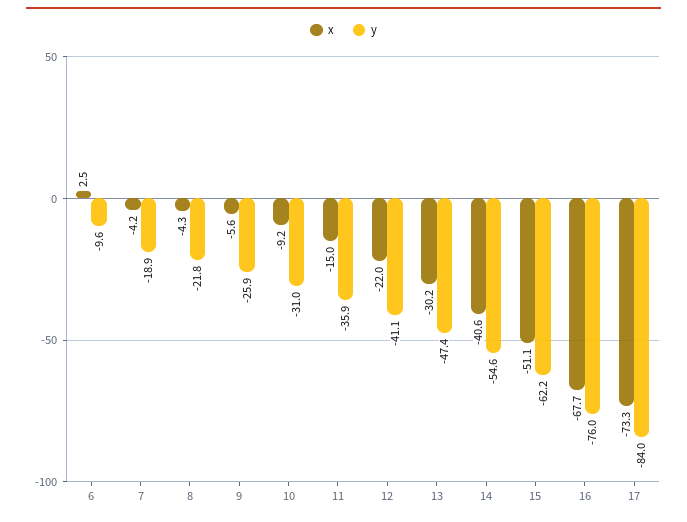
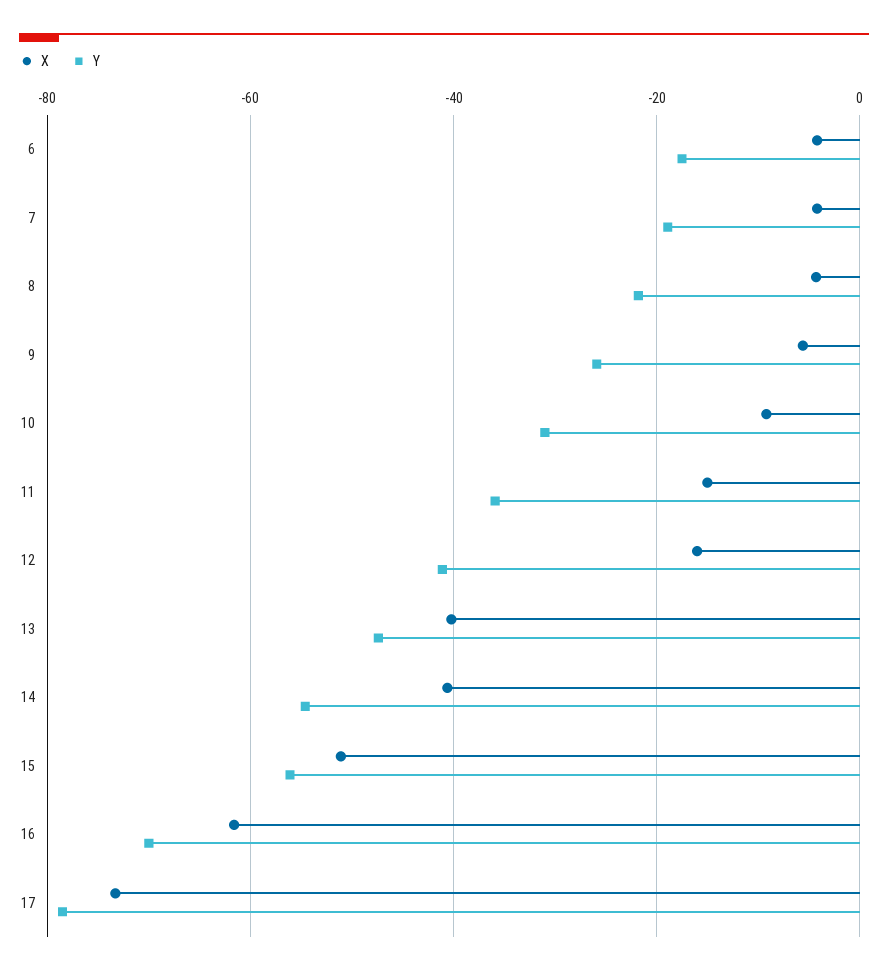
x, 6: 2.5 -> -4
y, 6: -9.6 -> -18
x, 12: -22 -> -16
x, 13: -30.2 -> -40
y, 15: -62.2 -> -56
x, 16: -67.7 -> -62
y, 16: -76 -> -70
y, 17: -84 -> -78

